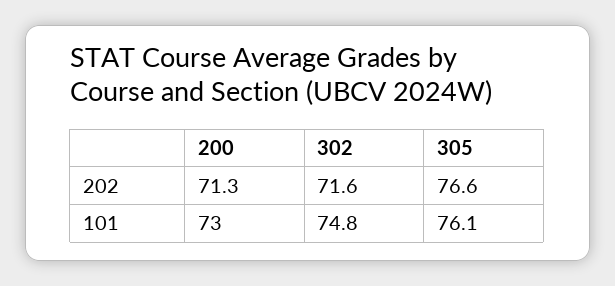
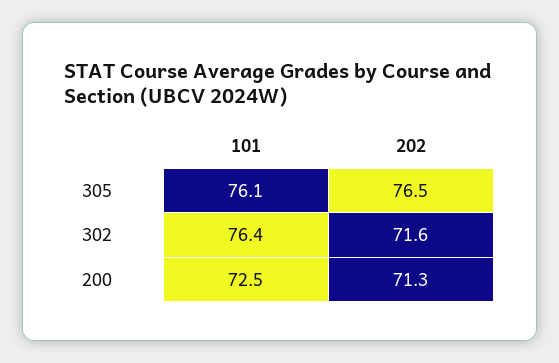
305, 202: 76.6 -> 76.5
200, 101: 73 -> 72.5
302, 101: 74.8 -> 76.4

